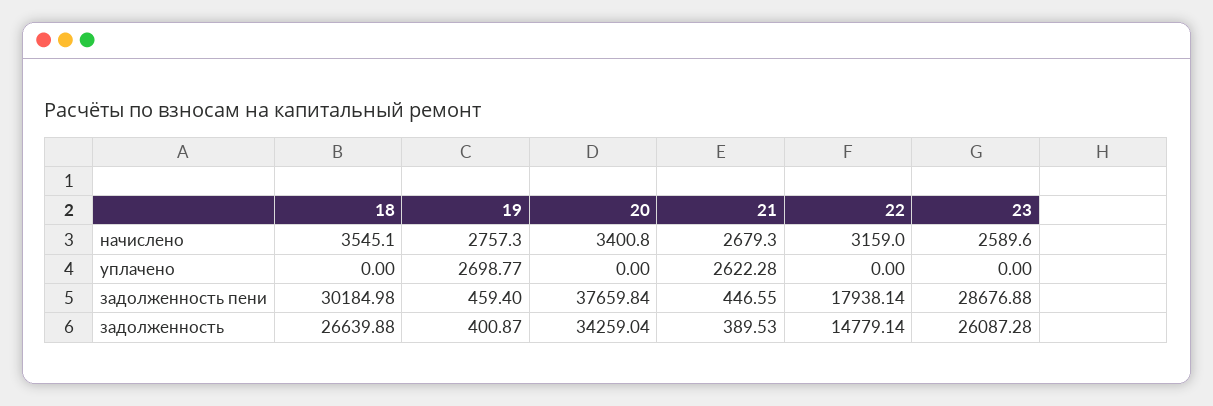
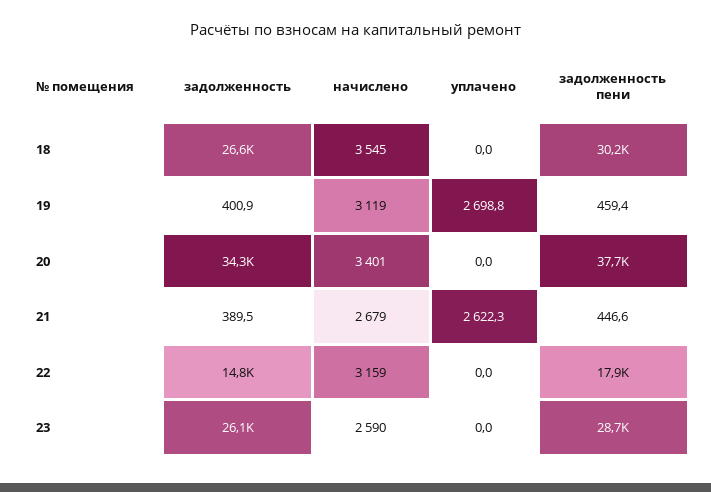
19, начислено: 2757.3 -> 3119

